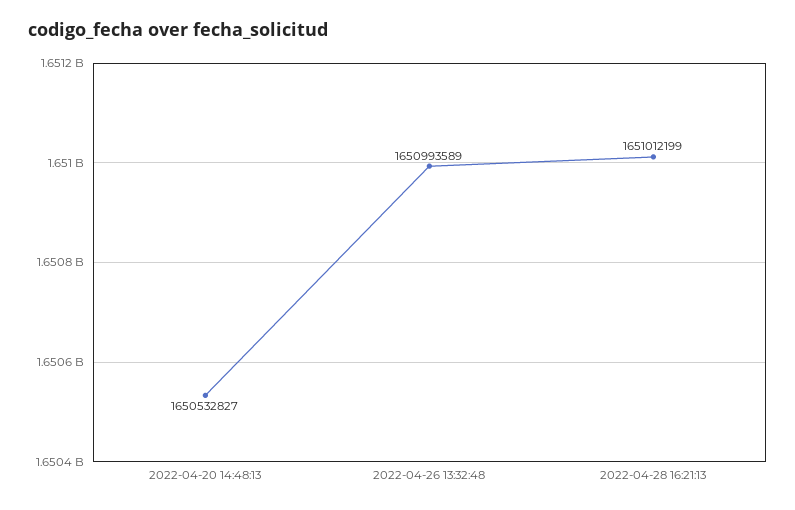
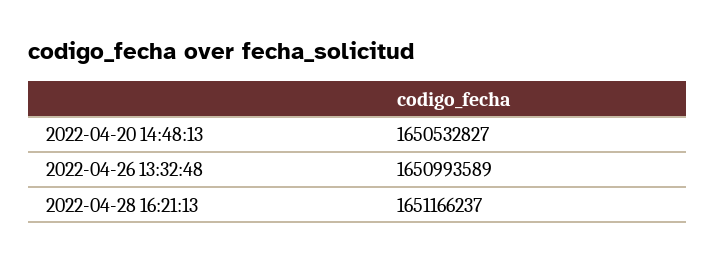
2022-04-28 16:21:13: 1651012199 -> 1651166237

